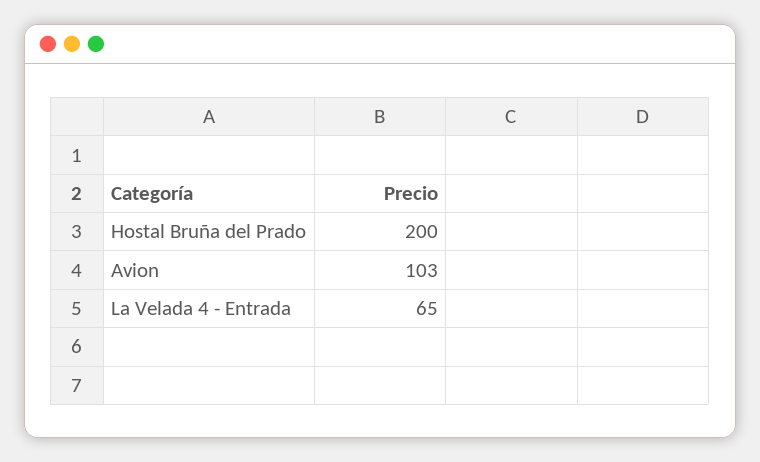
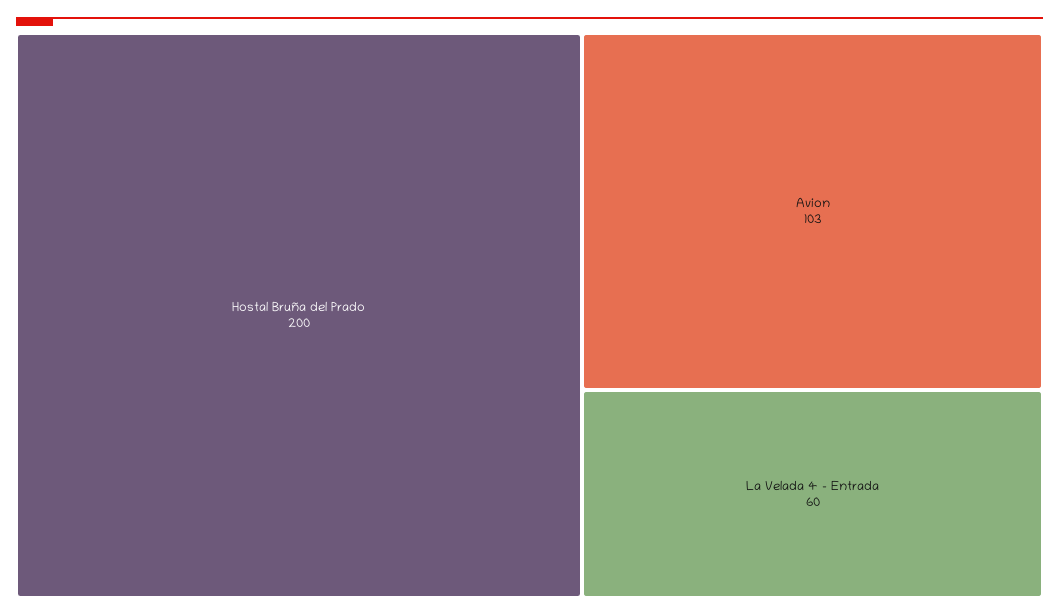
La Velada 4 - Entrada: 65 -> 60

